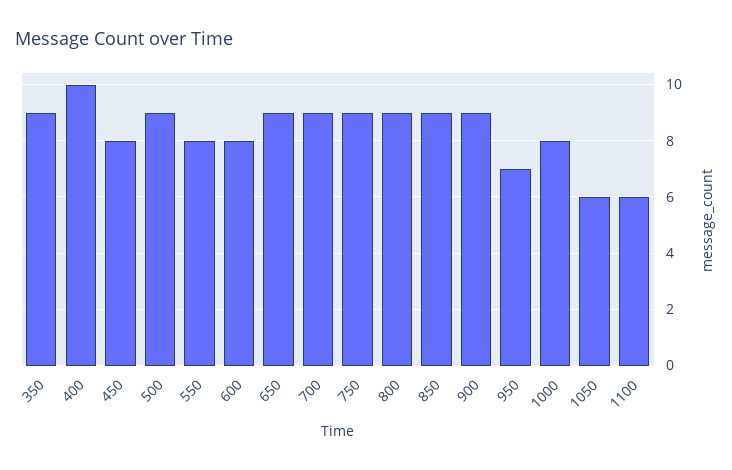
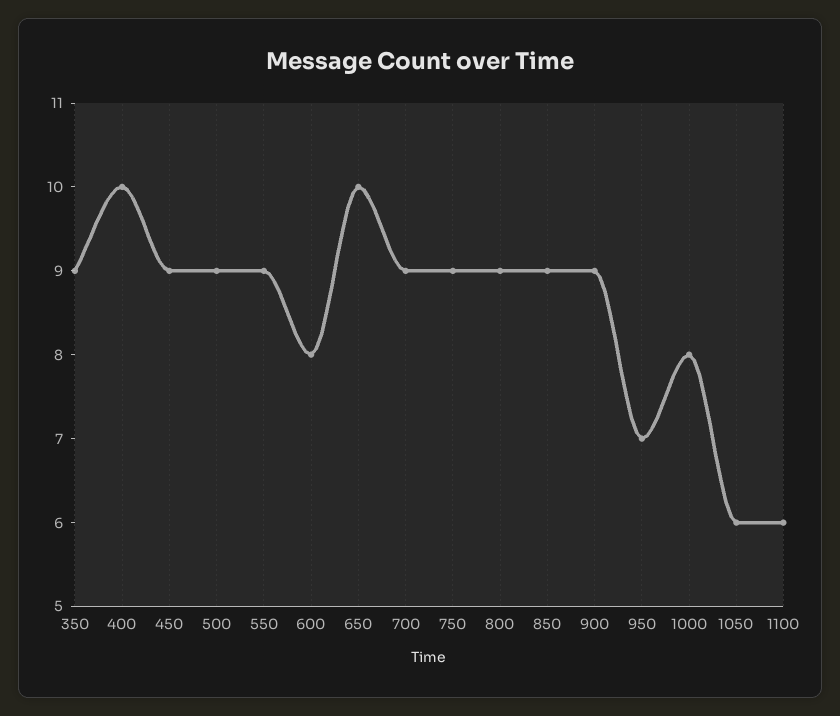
450: 8 -> 9
550: 8 -> 9
650: 9 -> 10

